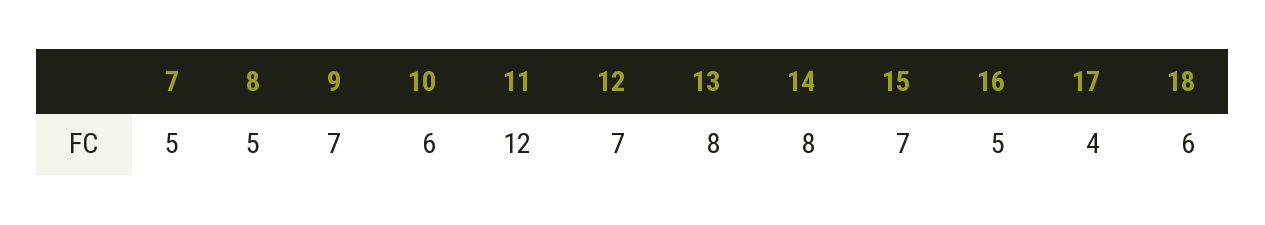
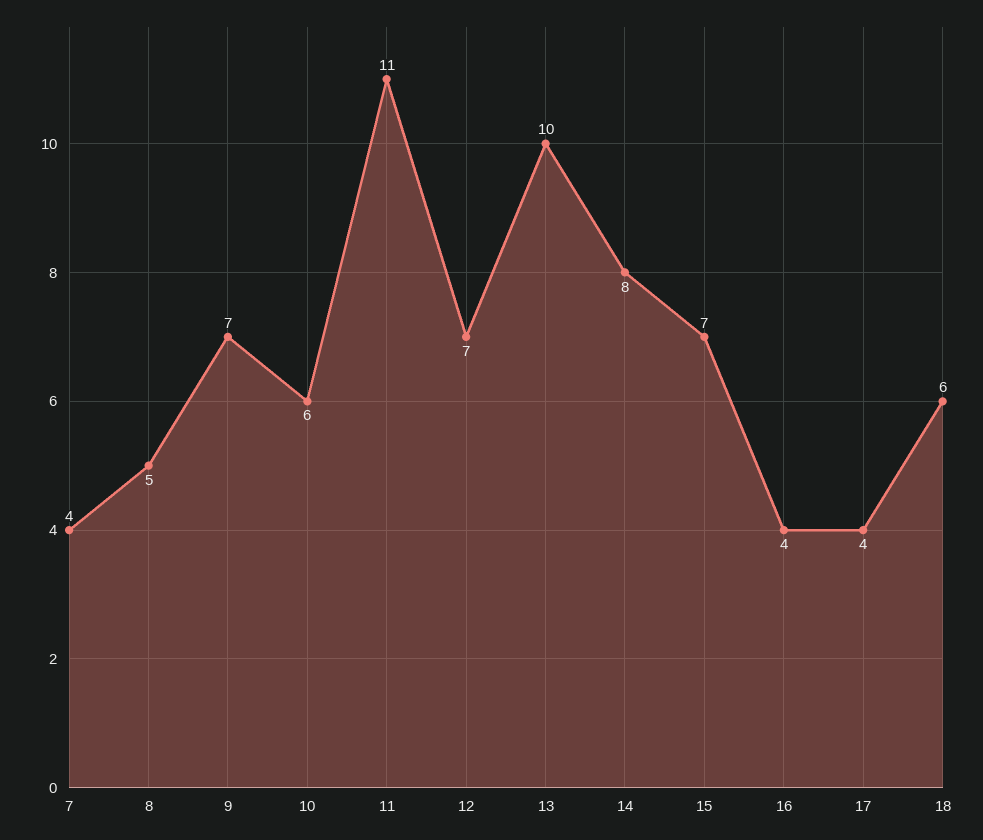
7: 5 -> 4
11: 12 -> 11
13: 8 -> 10
16: 5 -> 4

